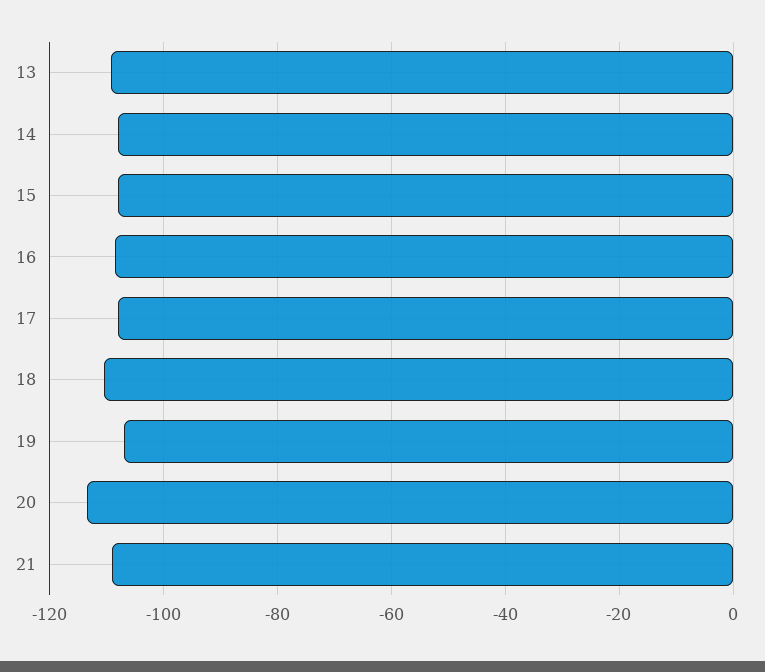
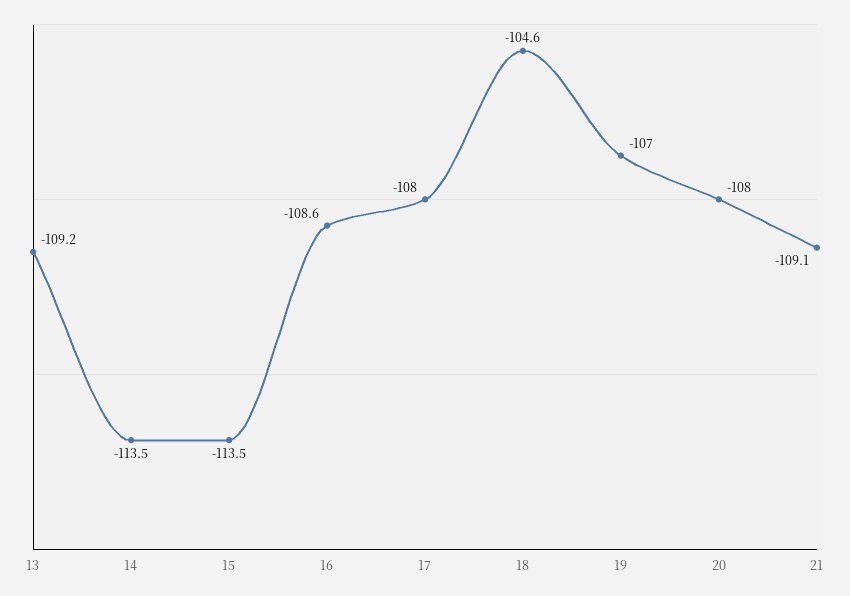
14: -108 -> -113.5
15: -108 -> -113.5
18: -110 -> -104.6
20: -114 -> -108

